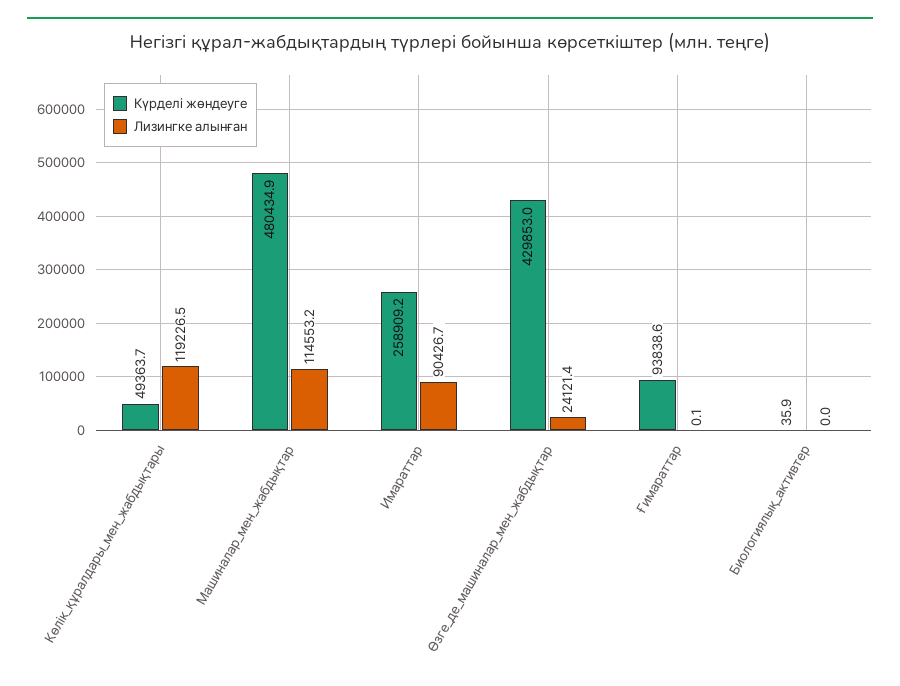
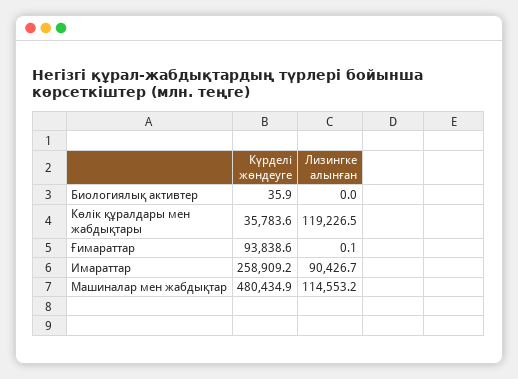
Күрделі жөндеуге, Көлік_құралдары_мен_жабдықтары: 49363.7 -> 35783.6
Күрделі жөндеуге, Өзге_де_машиналар_мен_жабдықтар: 429853 -> none
Лизингке алынған, Өзге_де_машиналар_мен_жабдықтар: 24121.4 -> none

